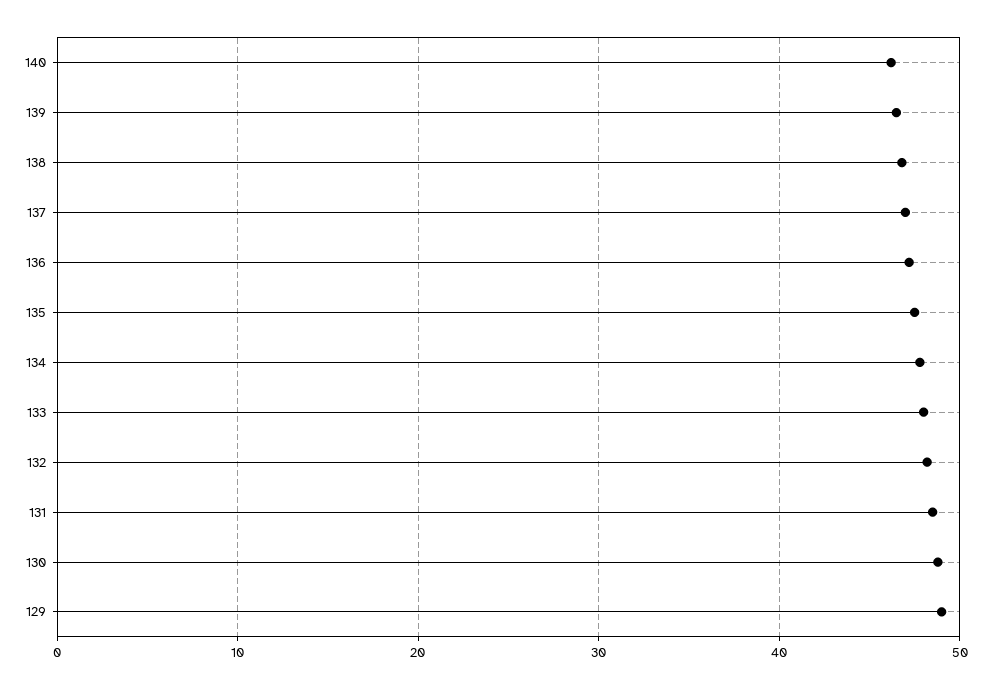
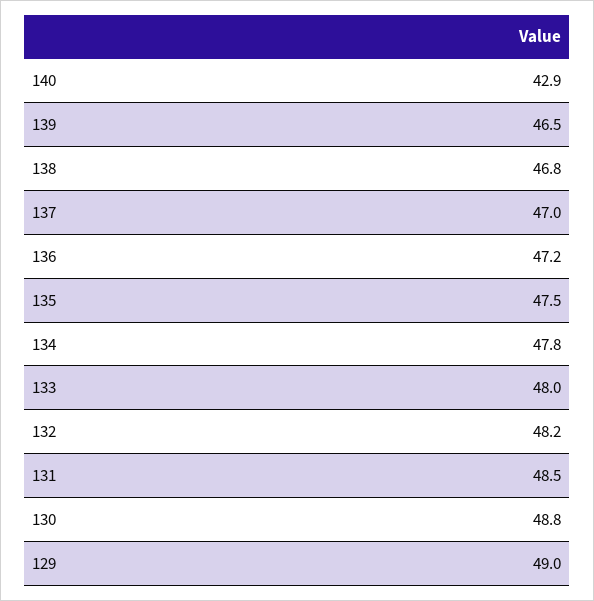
140: 46 -> 42.9

